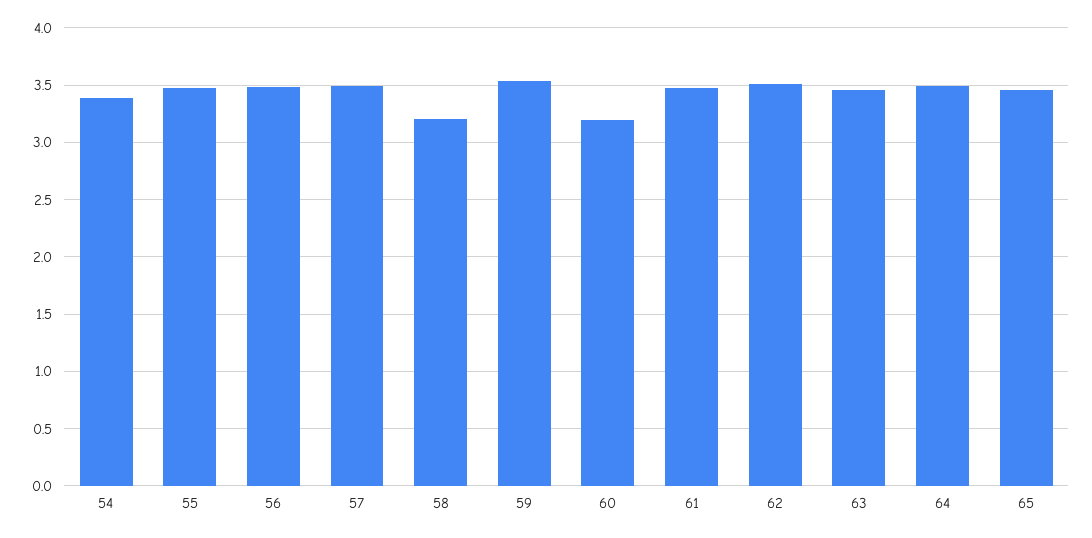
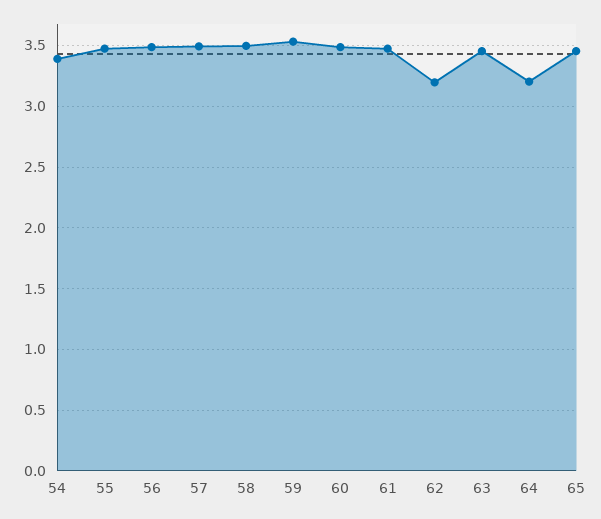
58: 3.2 -> 3.5
60: 3.2 -> 3.5
62: 3.5 -> 3.2
64: 3.5 -> 3.2

